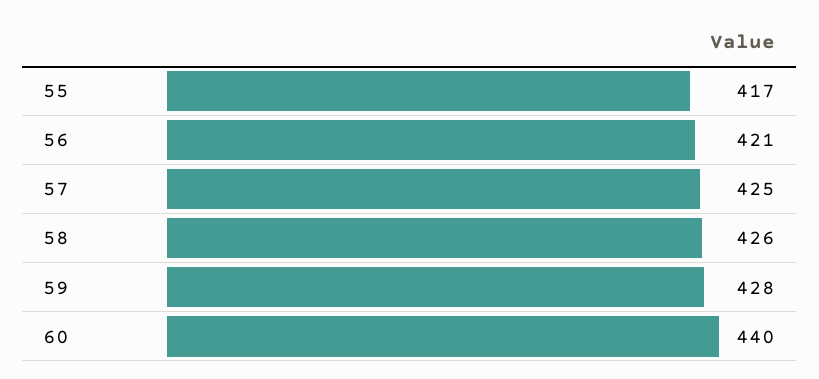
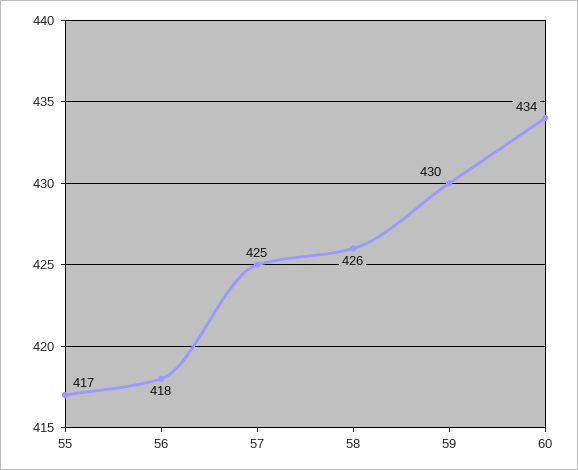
56: 421 -> 418
59: 428 -> 430
60: 440 -> 434

